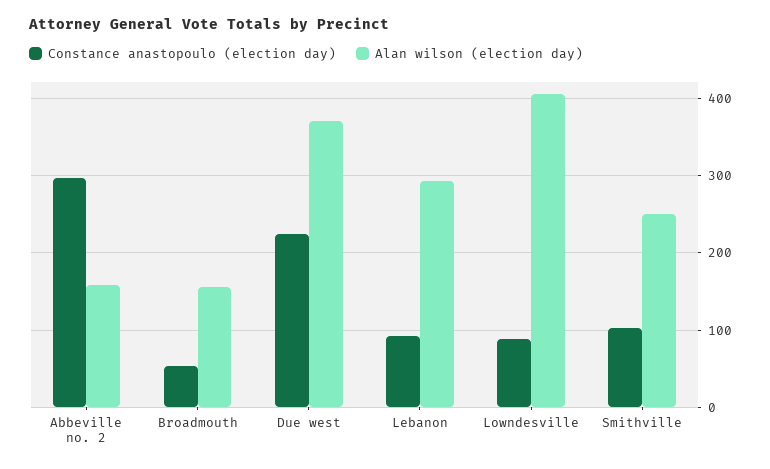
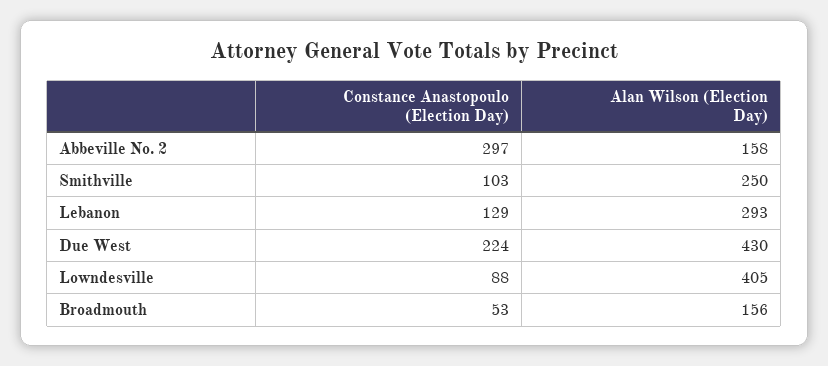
Alan wilson (election day), Due west: 370 -> 430
Constance anastopoulo (election day), Lebanon: 90 -> 129

